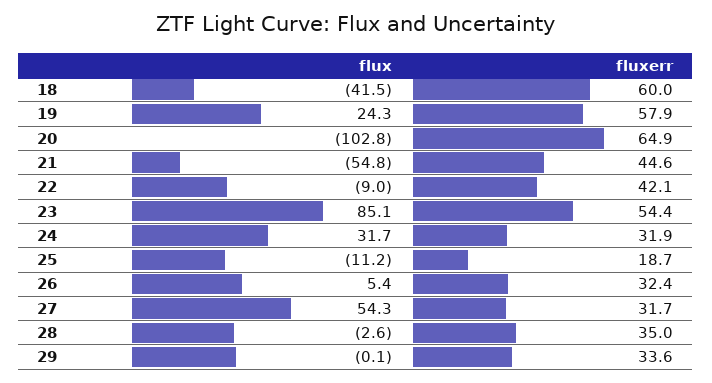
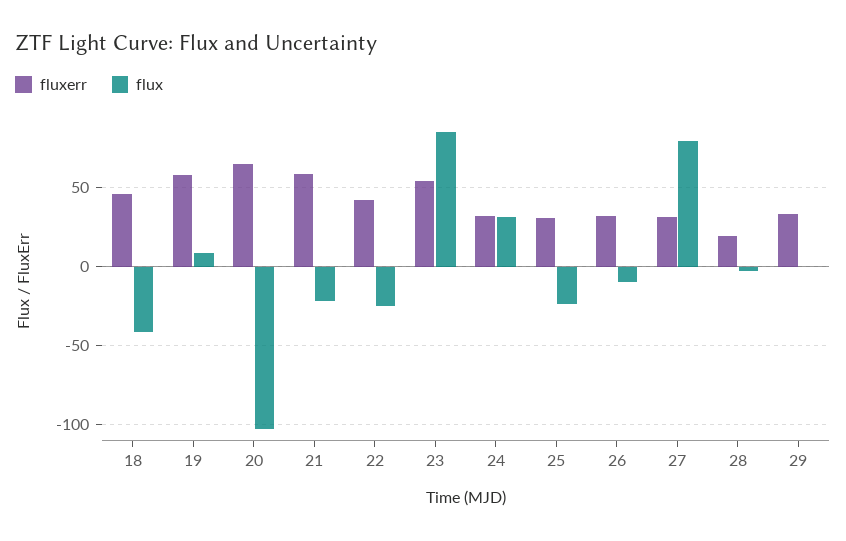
fluxerr, 18: 60 -> 45
flux, 19: 24.3 -> 10
flux, 21: -54.8 -> -20
fluxerr, 21: 44.6 -> 60
flux, 22: -9 -> -25
flux, 25: -11.2 -> -25
fluxerr, 25: 18.7 -> 30
flux, 26: 5.4 -> -10
flux, 27: 54.3 -> 80
fluxerr, 28: 35 -> 20

